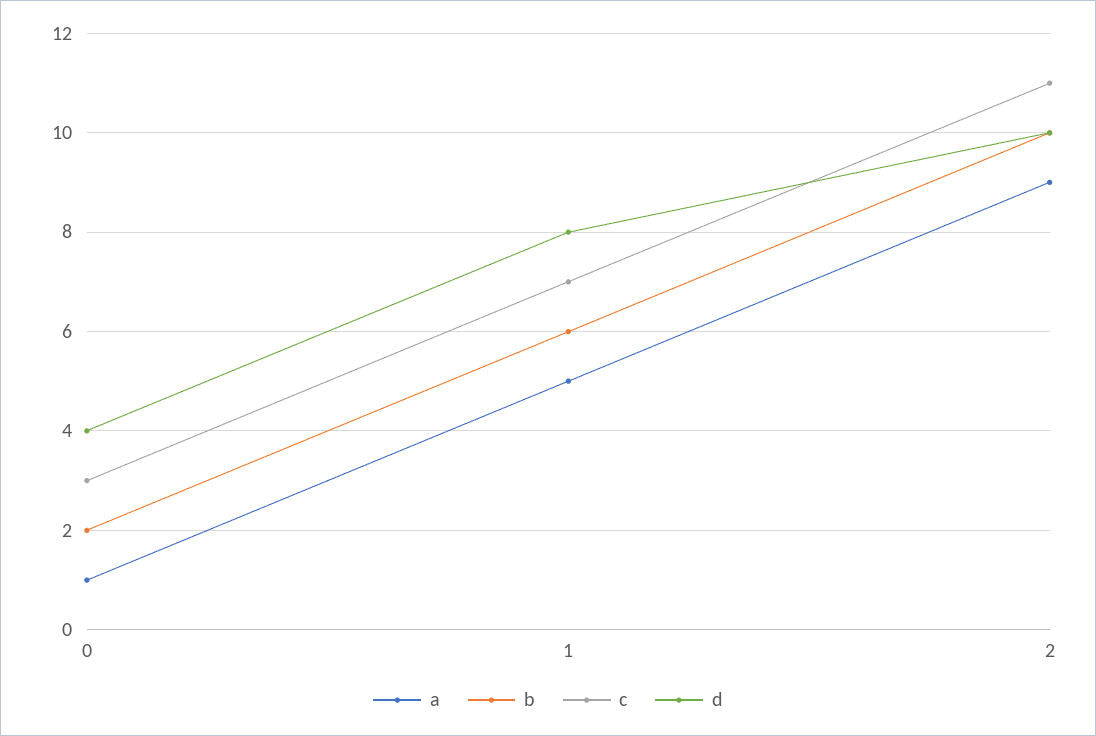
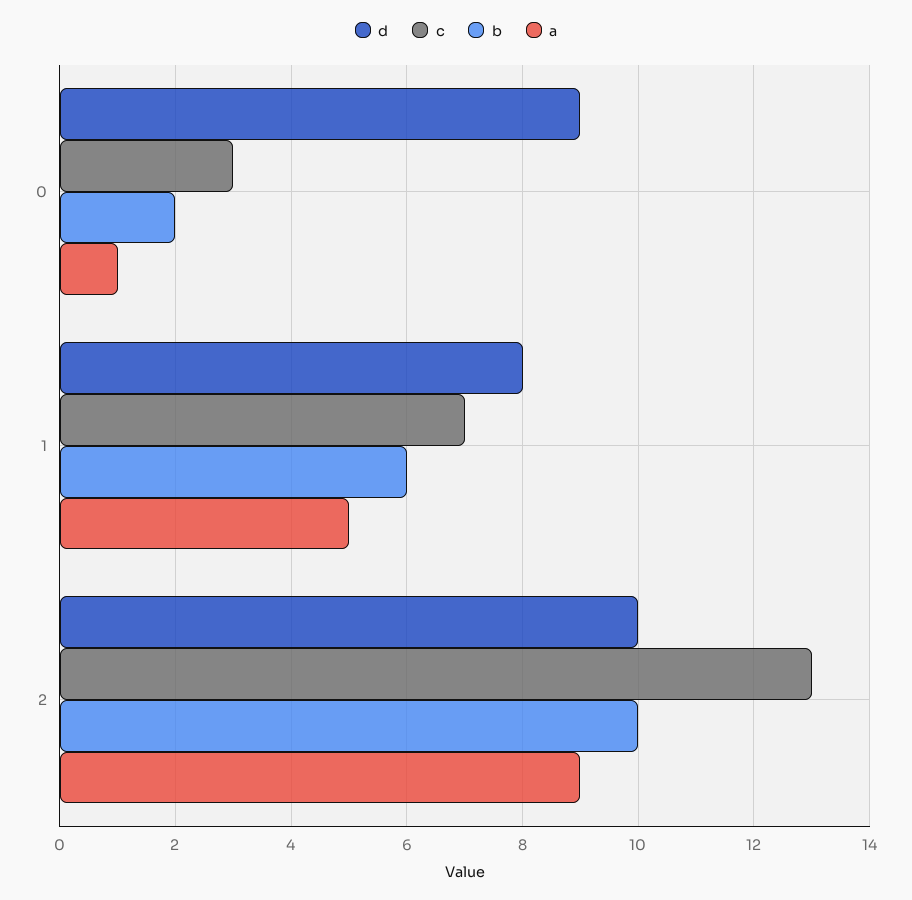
d, 0: 4 -> 9
c, 2: 11 -> 13

